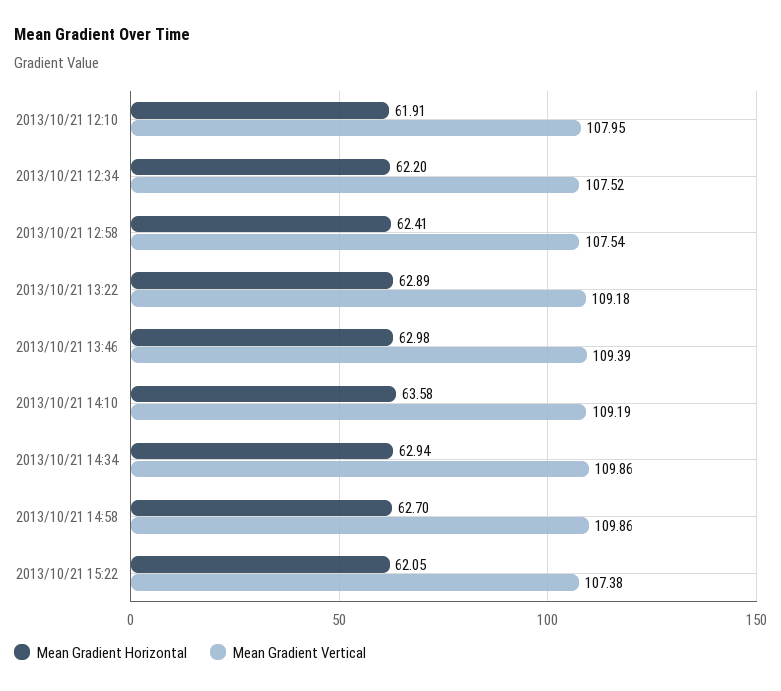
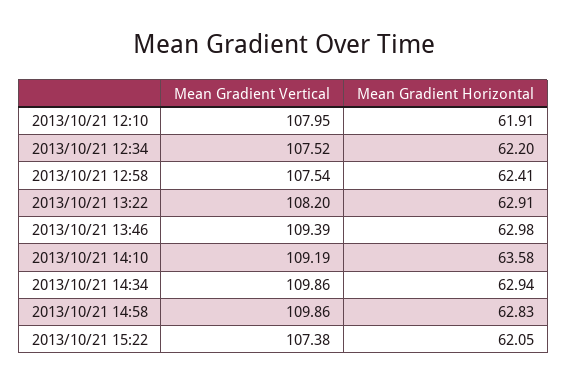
Mean Gradient Horizontal, 2013/10/21 13:22: 62.89 -> 62.91
Mean Gradient Vertical, 2013/10/21 13:22: 109.18 -> 108.2
Mean Gradient Horizontal, 2013/10/21 14:58: 62.7 -> 62.83

